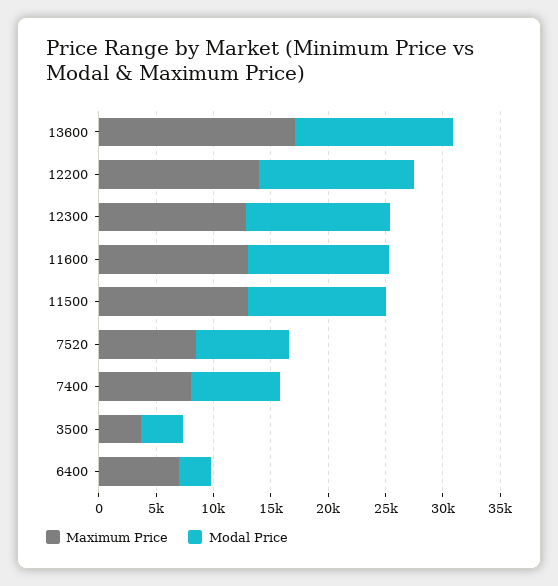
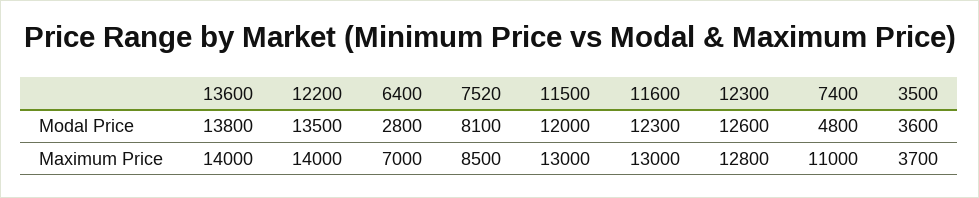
Maximum Price, 13600: 17000 -> 14000
Maximum Price, 7400: 8000 -> 11000
Modal Price, 7400: 8000 -> 4800

